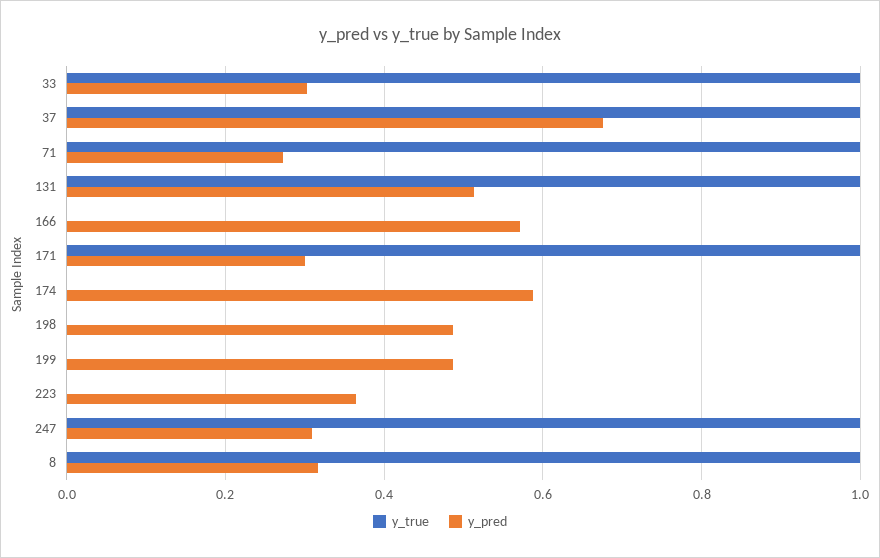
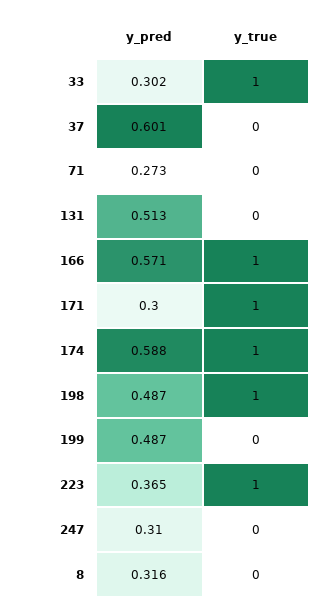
y_true, 37: 1 -> 0
y_pred, 37: 0.68 -> 0.601
y_true, 71: 1 -> 0
y_true, 131: 1 -> 0
y_true, 166: 0 -> 1
y_true, 174: 0 -> 1
y_true, 198: 0 -> 1
y_true, 223: 0 -> 1
y_true, 247: 1 -> 0
y_true, 8: 1 -> 0

